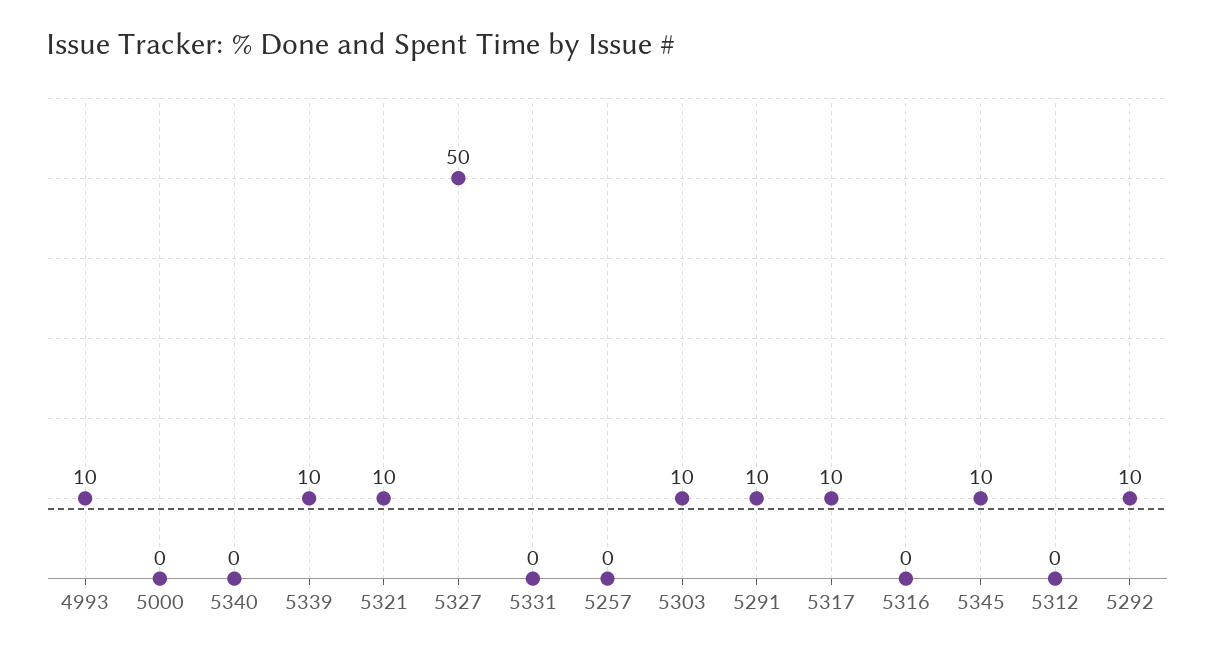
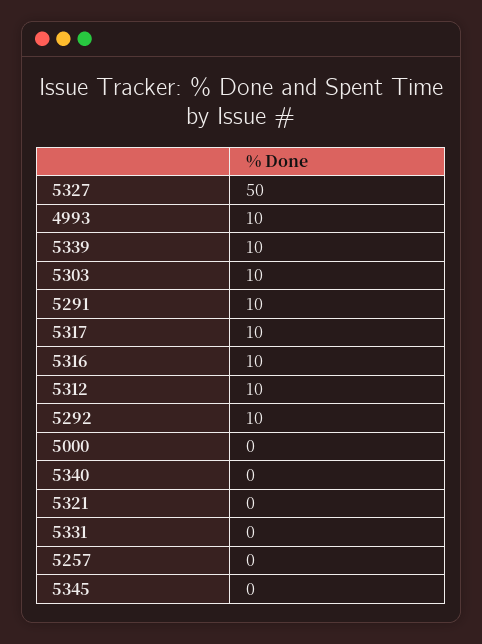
5321: 10 -> 0
5316: 0 -> 10
5345: 10 -> 0
5312: 0 -> 10

